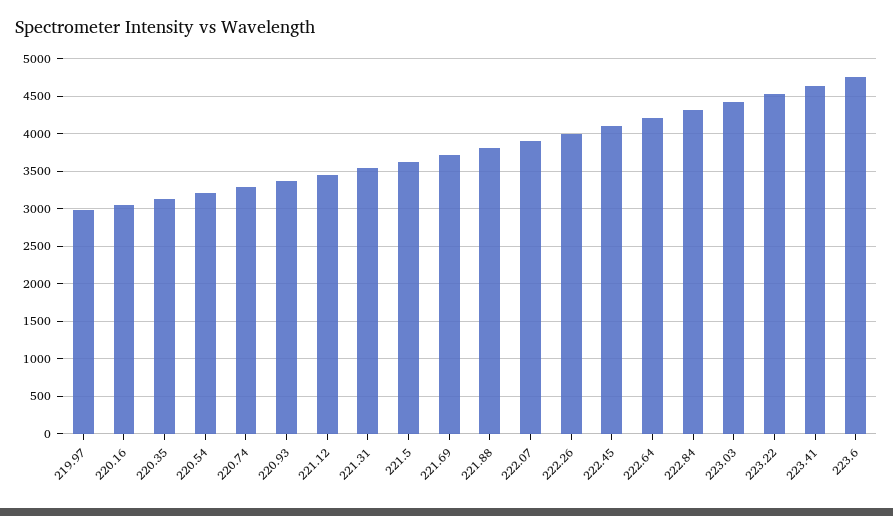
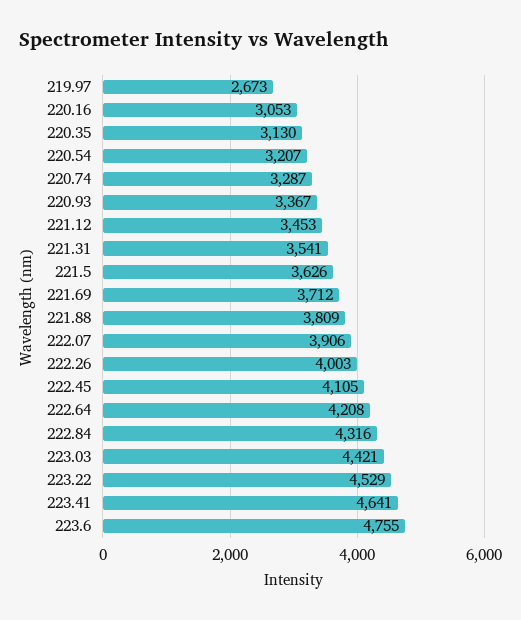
219.97: 3000 -> 2673

